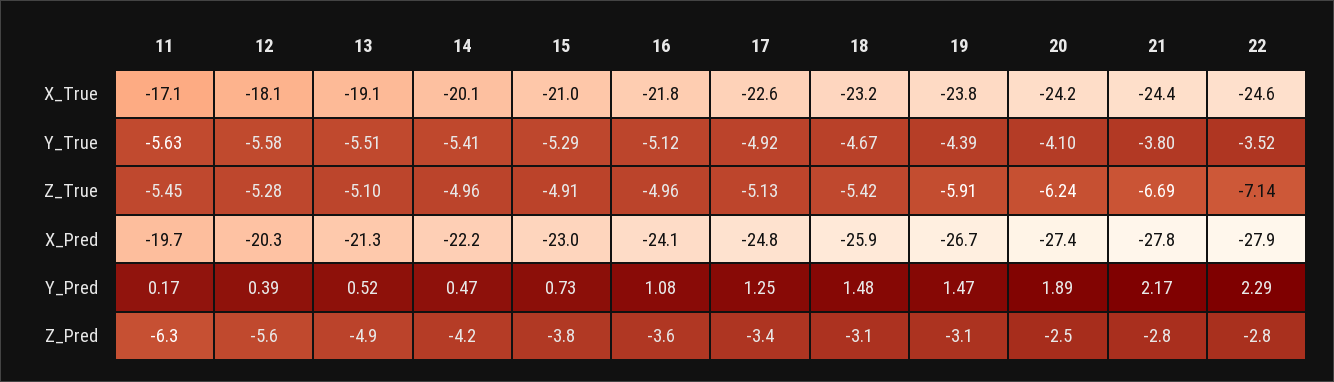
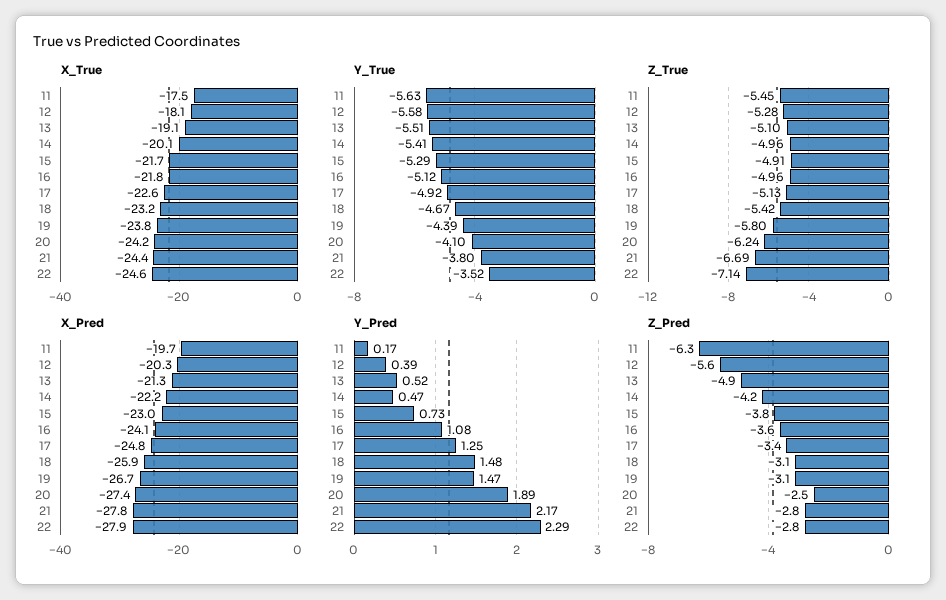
X_True, 11: -17.1 -> -17.5
X_True, 15: -21 -> -21.7
Z_True, 19: -5.91 -> -5.8

